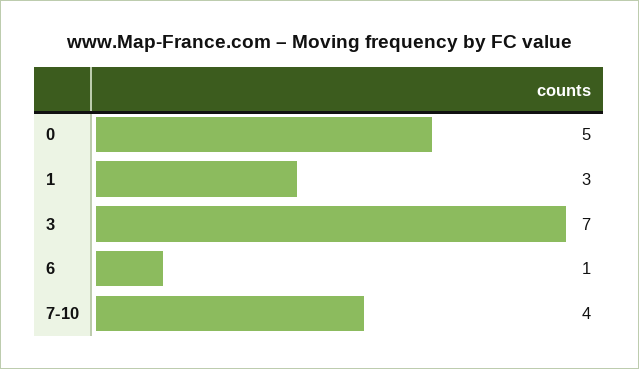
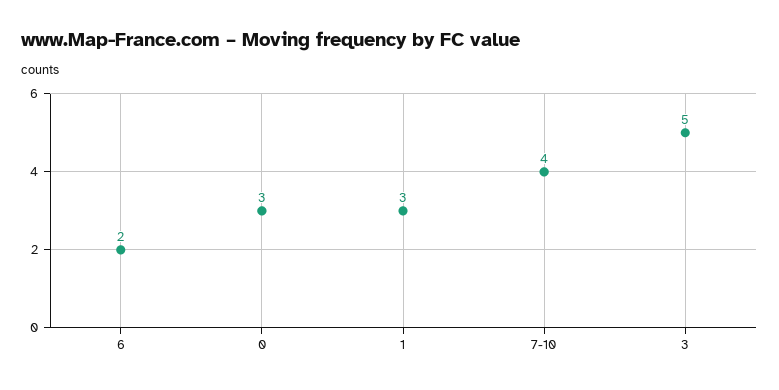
0: 5 -> 3
3: 7 -> 5
6: 1 -> 2

